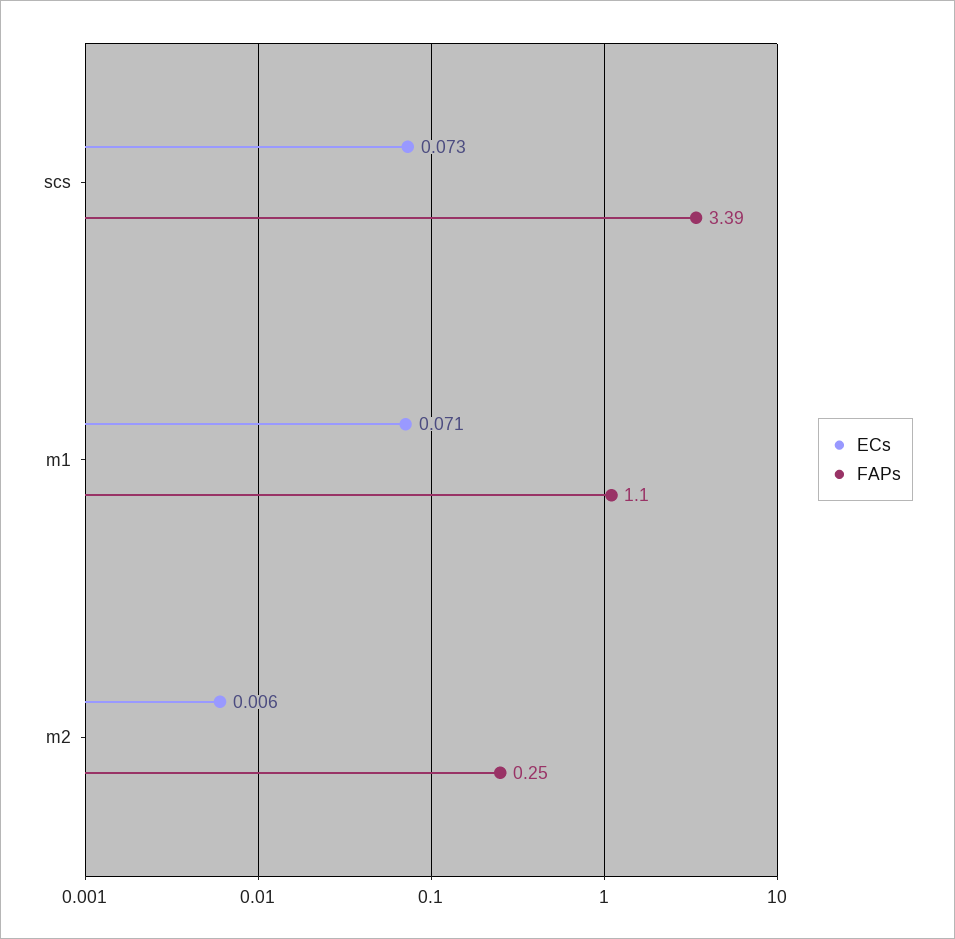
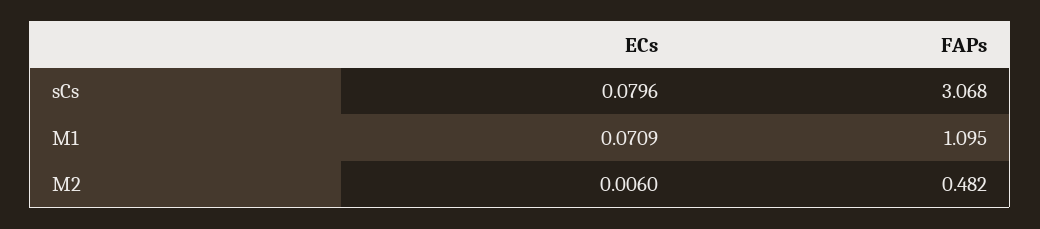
ECs, scs: 0.073 -> 0.0796
FAPs, scs: 3.39 -> 3.068
FAPs, m2: 0.25 -> 0.482

